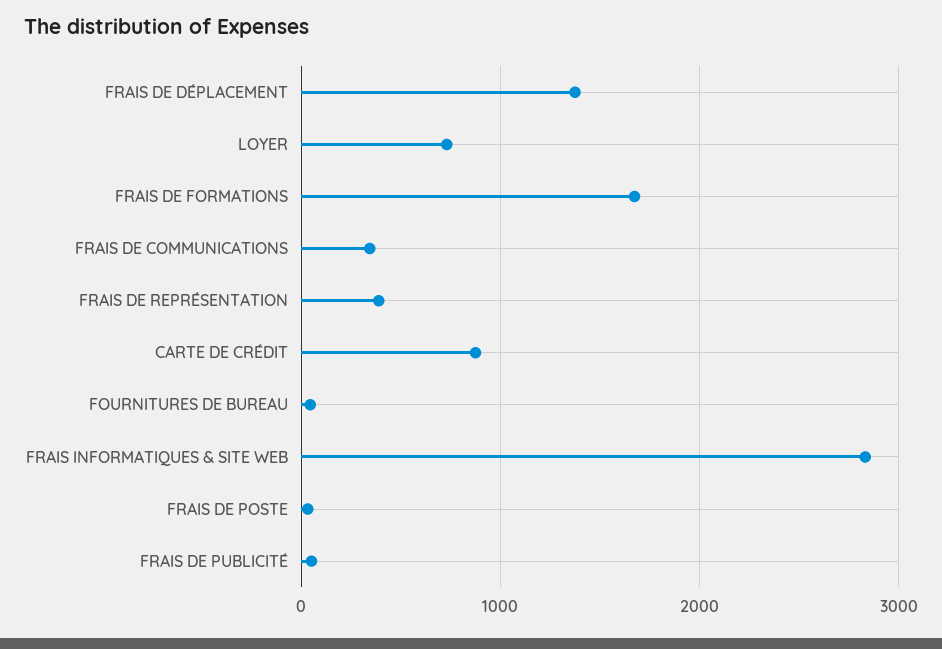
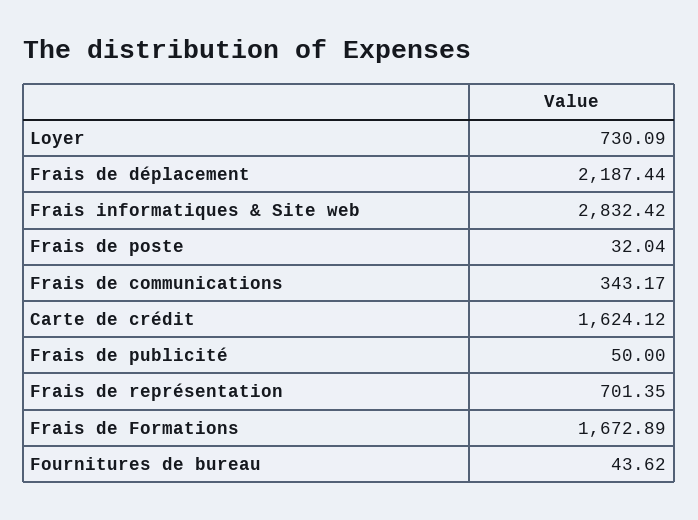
FRAIS DE DÉPLACEMENT: 1400 -> 2187.44
FRAIS DE REPRÉSENTATION: 400 -> 701.35
CARTE DE CRÉDIT: 900 -> 1624.12

